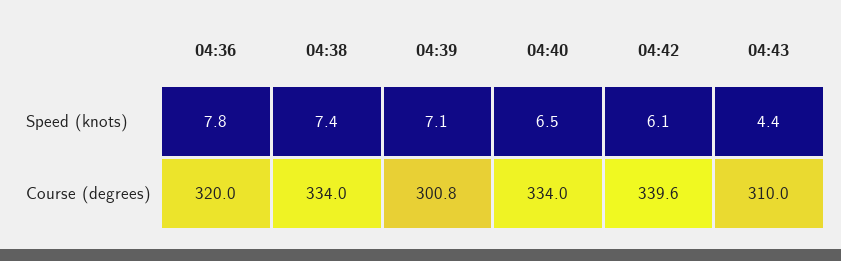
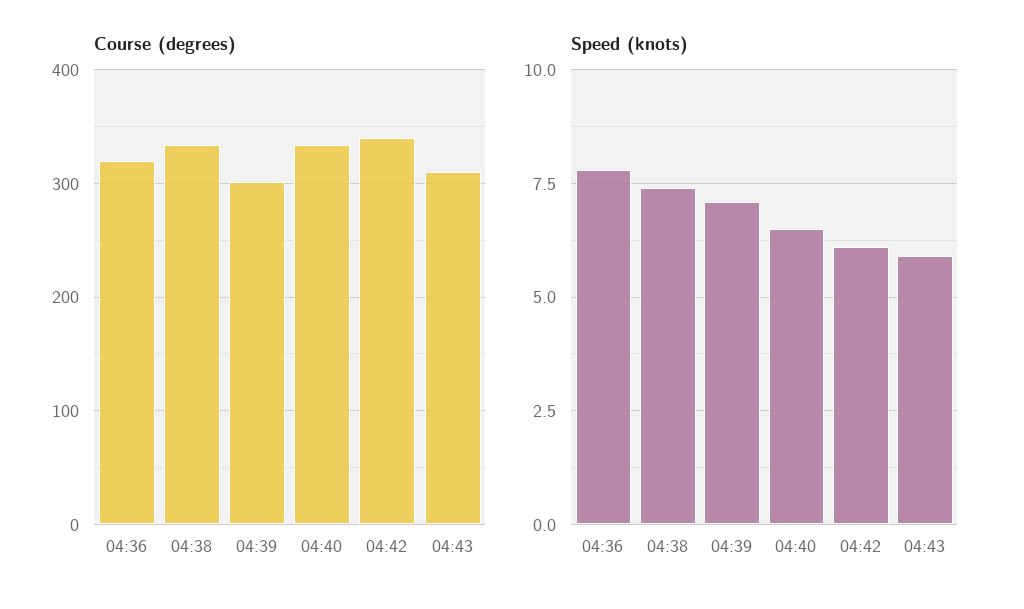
Speed (knots), 04:43: 4.4 -> 6

